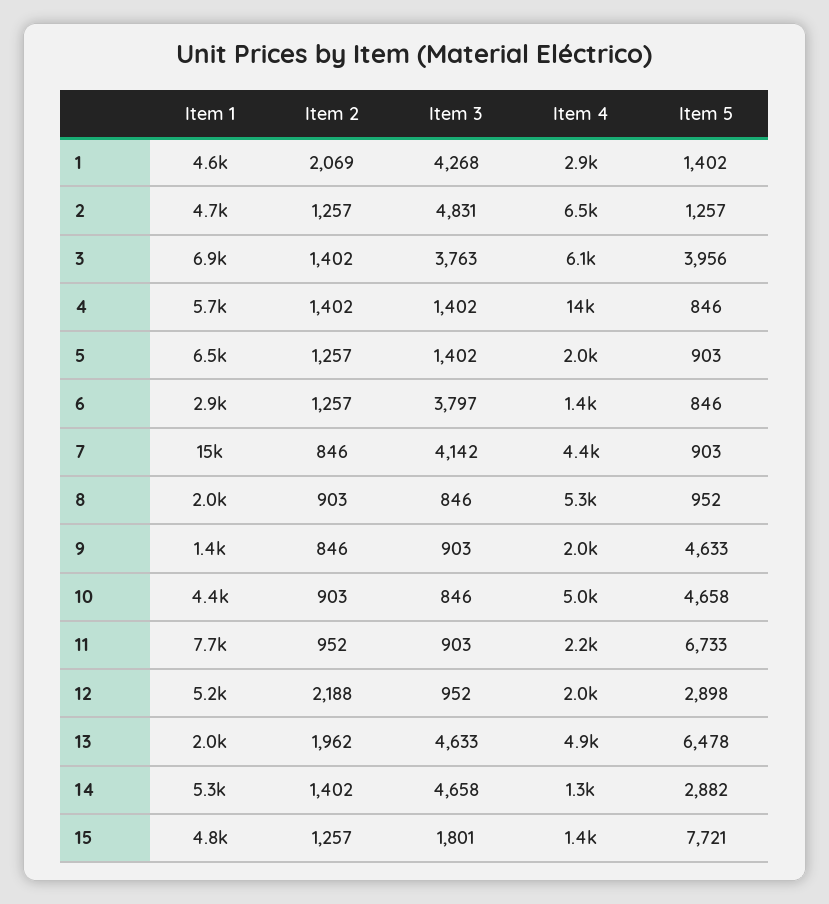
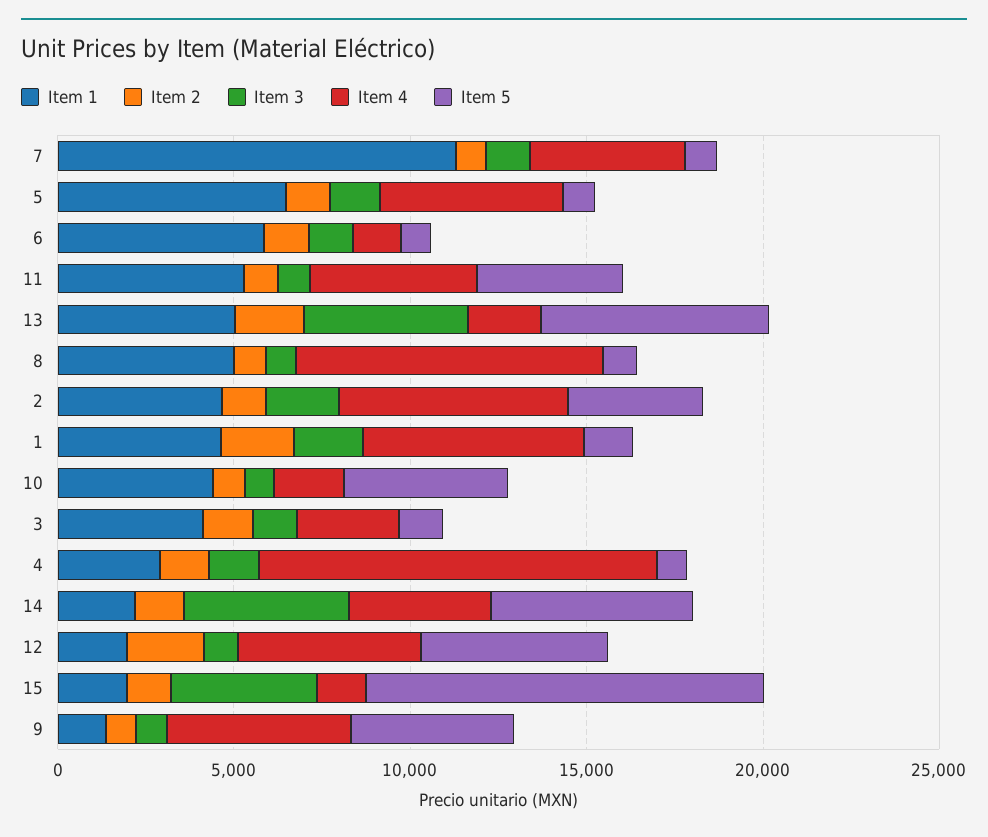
Item 3, 1: 4268 -> 2000
Item 4, 1: 2900 -> 6000
Item 3, 2: 4831 -> 2000
Item 5, 2: 1257 -> 4000
Item 1, 3: 6900 -> 4000
Item 3, 3: 3763 -> 1000
Item 4, 3: 6100 -> 3000
Item 5, 3: 3956 -> 1000
Item 1, 4: 5700 -> 3000
Item 4, 4: 14000 -> 11000
Item 4, 5: 2000 -> 5000
Item 1, 6: 2900 -> 6000
Item 3, 6: 3797 -> 1000
Item 1, 7: 15000 -> 11000
Item 3, 7: 4142 -> 1000
Item 1, 8: 2000 -> 5000
Item 4, 8: 5300 -> 9000
Item 4, 9: 2000 -> 5000
Item 4, 10: 5000 -> 2000
Item 1, 11: 7700 -> 5000
Item 4, 11: 2200 -> 5000
Item 5, 11: 6733 -> 4000
Item 1, 12: 5200 -> 2000
Item 4, 12: 2000 -> 5000
Item 5, 12: 2898 -> 5000
Item 1, 13: 2000 -> 5000
Item 4, 13: 4900 -> 2000
Item 1, 14: 5300 -> 2000
Item 4, 14: 1300 -> 4000
Item 5, 14: 2882 -> 6000
Item 1, 15: 4800 -> 2000
Item 3, 15: 1801 -> 4000
Item 5, 15: 7721 -> 11000

